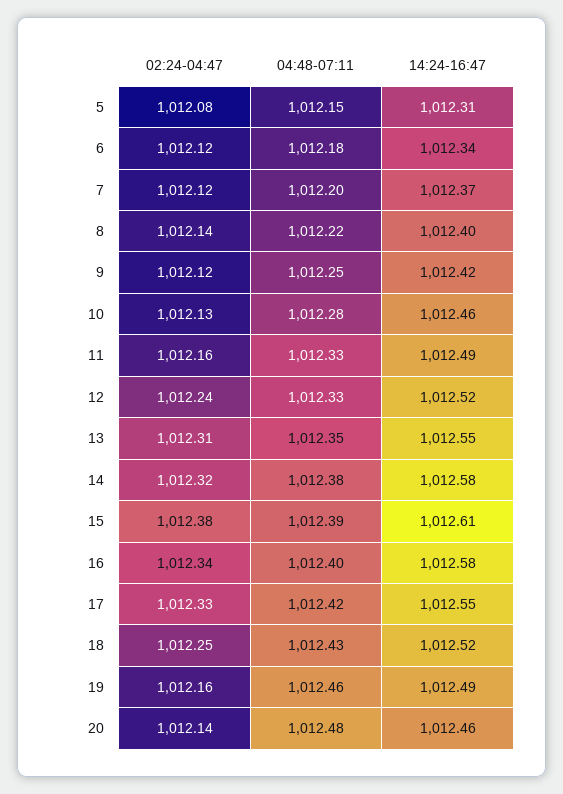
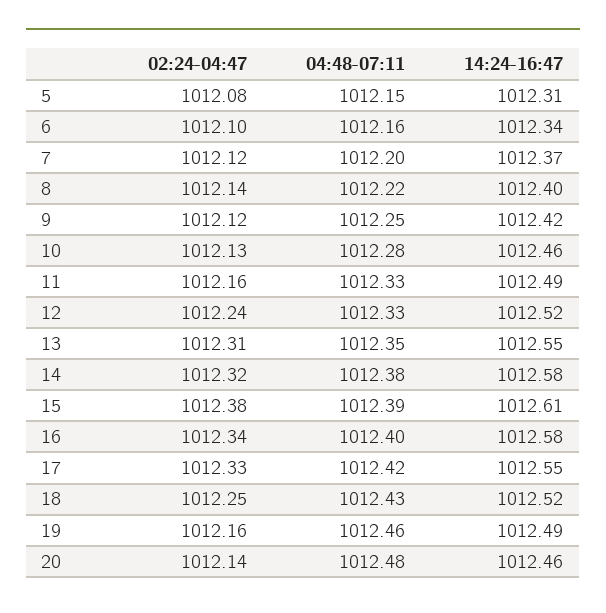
02:24-04:47, 6: 1012.12 -> 1012.1
04:48-07:11, 6: 1012.18 -> 1012.16

